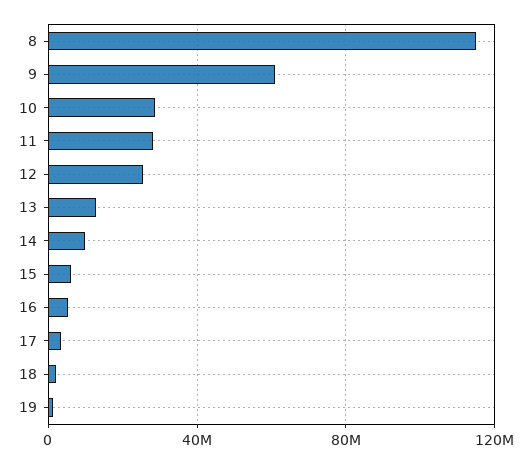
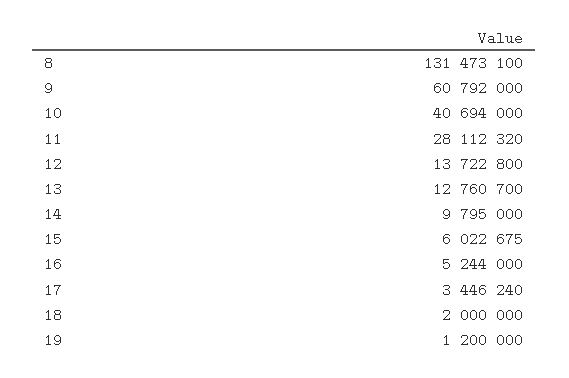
8: 115000000 -> 131473100
10: 30000000 -> 40694000
12: 25000000 -> 13722800

